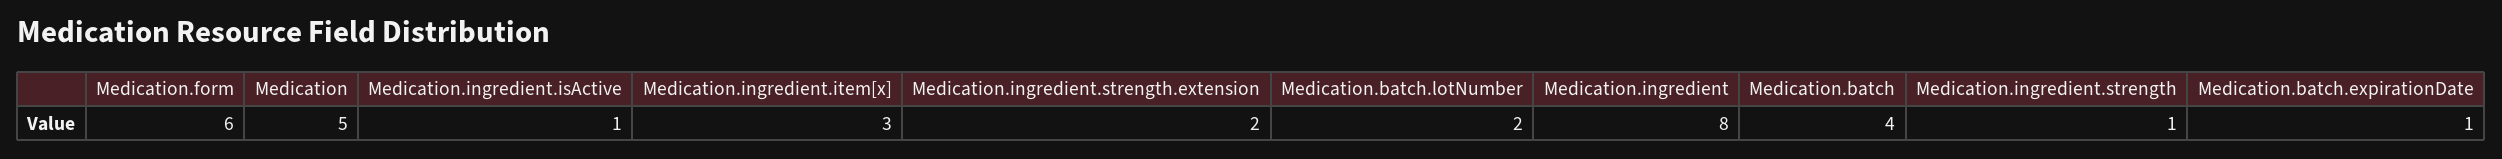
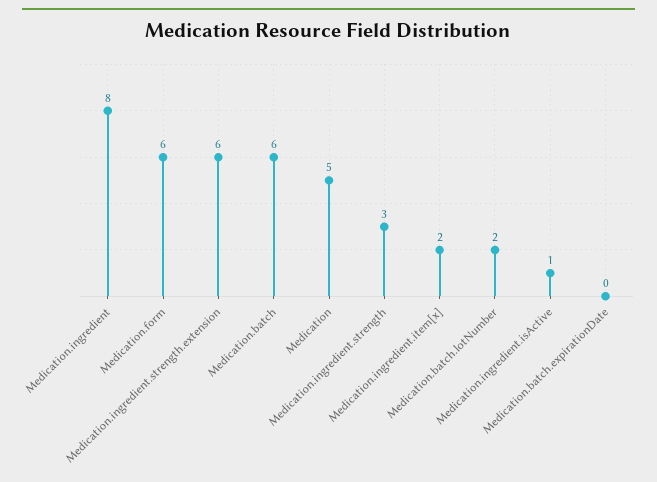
Medication.ingredient.item[x]: 3 -> 2
Medication.ingredient.strength.extension: 2 -> 6
Medication.batch: 4 -> 6
Medication.ingredient.strength: 1 -> 3
Medication.batch.expirationDate: 1 -> 0

